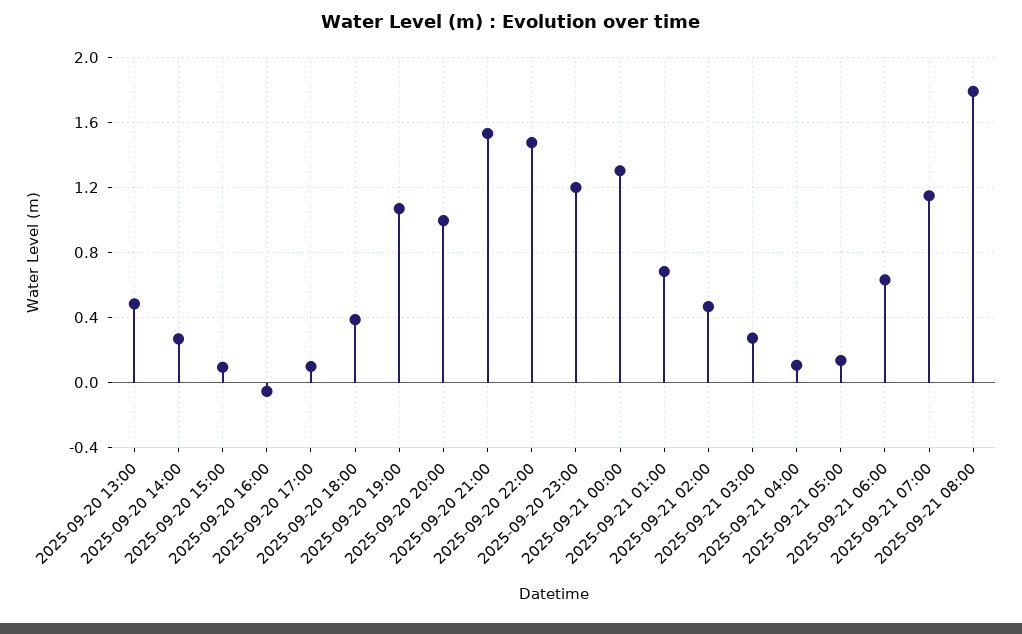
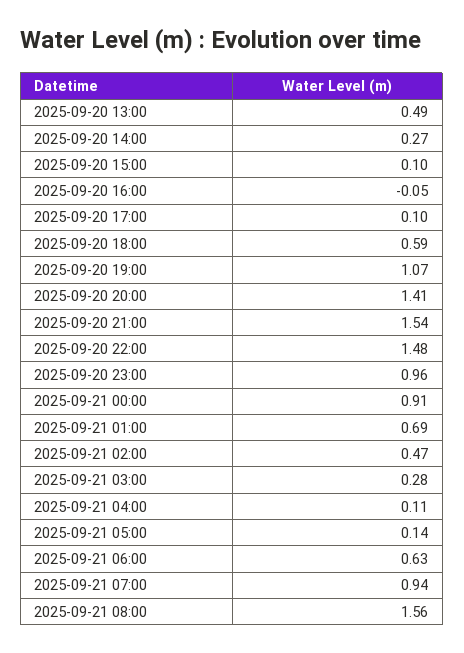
2025-09-20 18:00: 0.4 -> 0.59
2025-09-20 20:00: 1 -> 1.41
2025-09-20 23:00: 1.2 -> 0.96
2025-09-21 00:00: 1.3 -> 0.91
2025-09-21 07:00: 1.15 -> 0.94
2025-09-21 08:00: 1.8 -> 1.56

